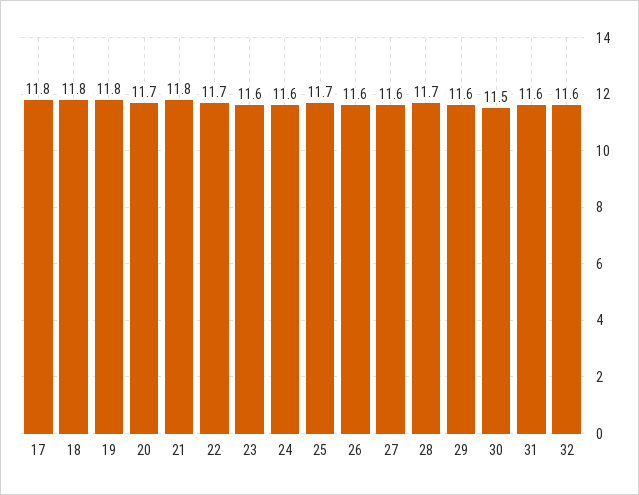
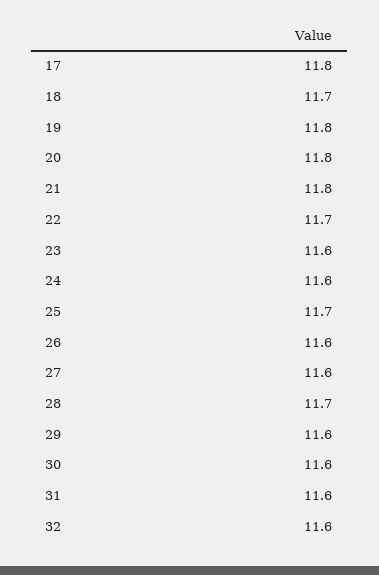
18: 11.8 -> 11.7
20: 11.7 -> 11.8
30: 11.5 -> 11.6

